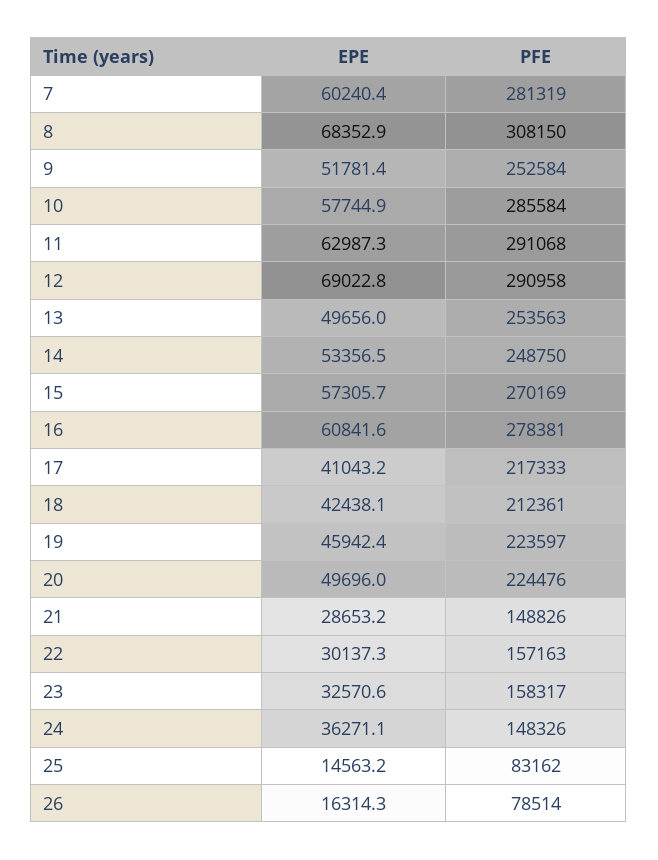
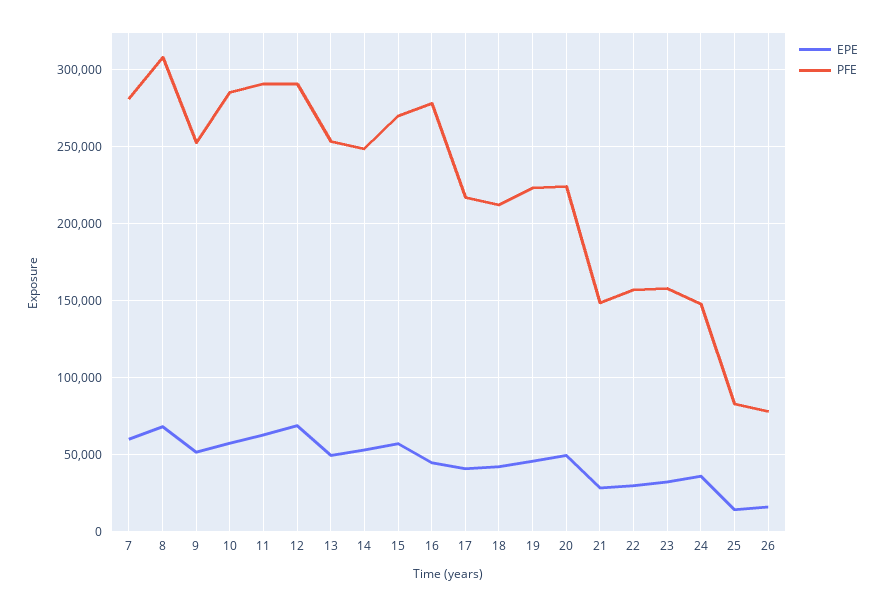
EPE, 16: 60841.6 -> 45000

